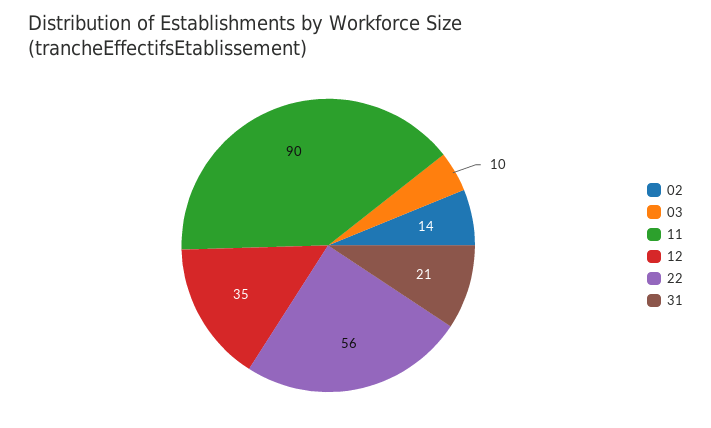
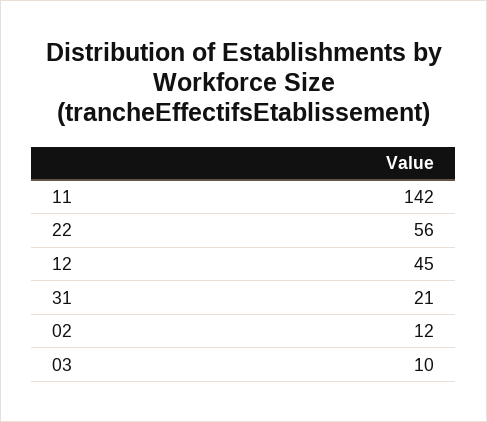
02: 14 -> 12
11: 90 -> 142
12: 35 -> 45

